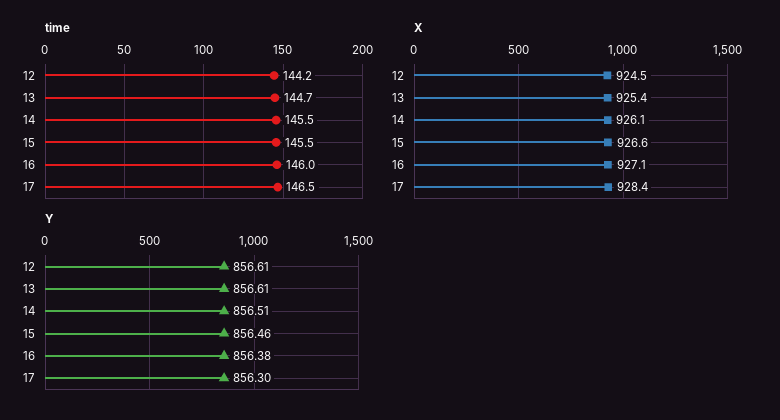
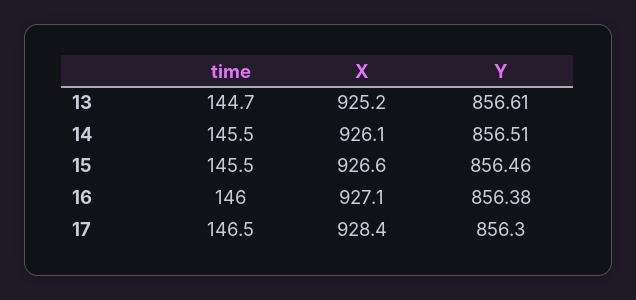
time, 12: 144.2 -> none
X, 12: 924.5 -> none
X, 13: 925.4 -> 925.2
Y, 12: 856.61 -> none

